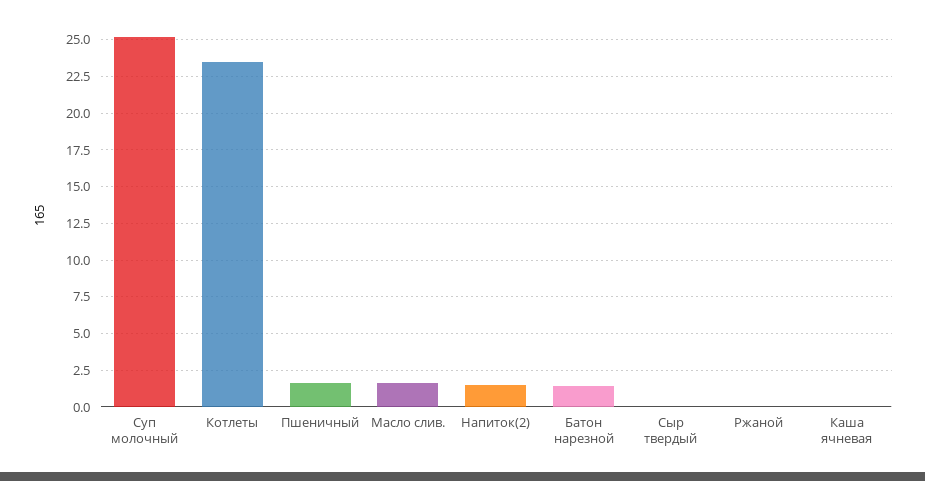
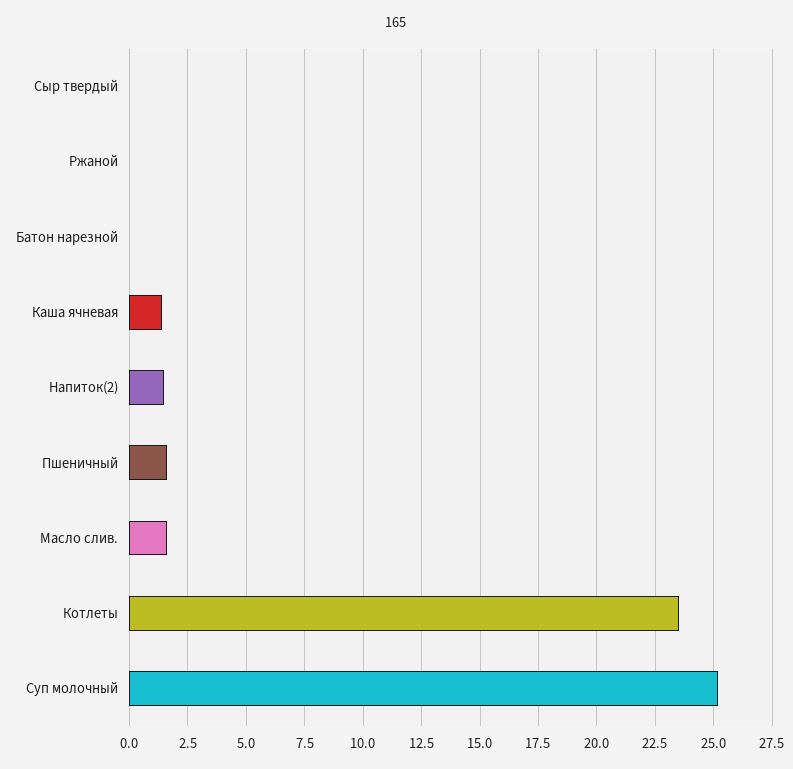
Батон нарезной: 1.5 -> 0
Каша ячневая: 0 -> 1.5

